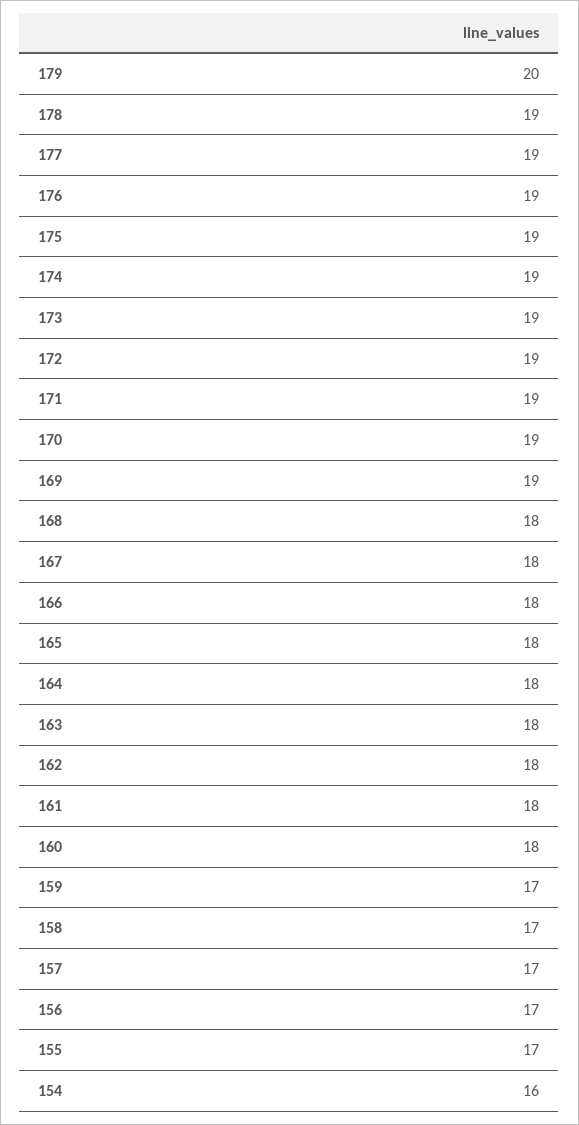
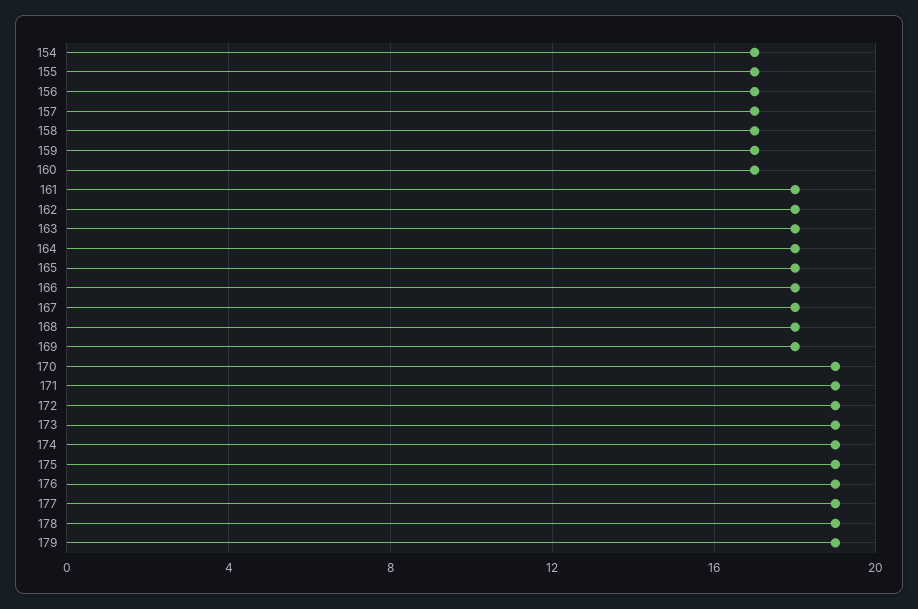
179: 20 -> 19
169: 19 -> 18
160: 18 -> 17
154: 16 -> 17

